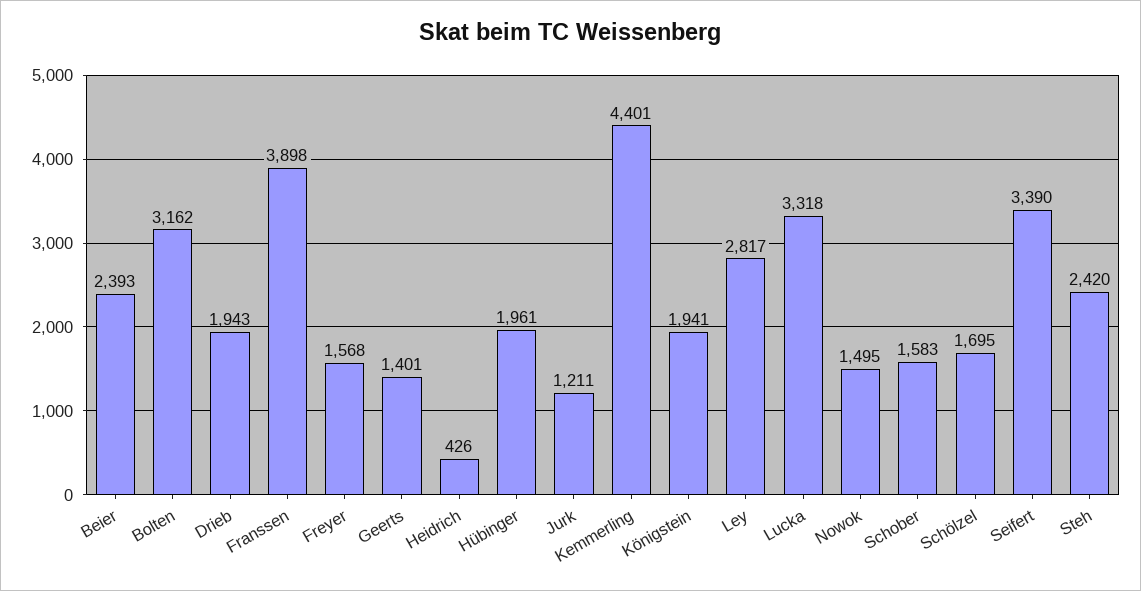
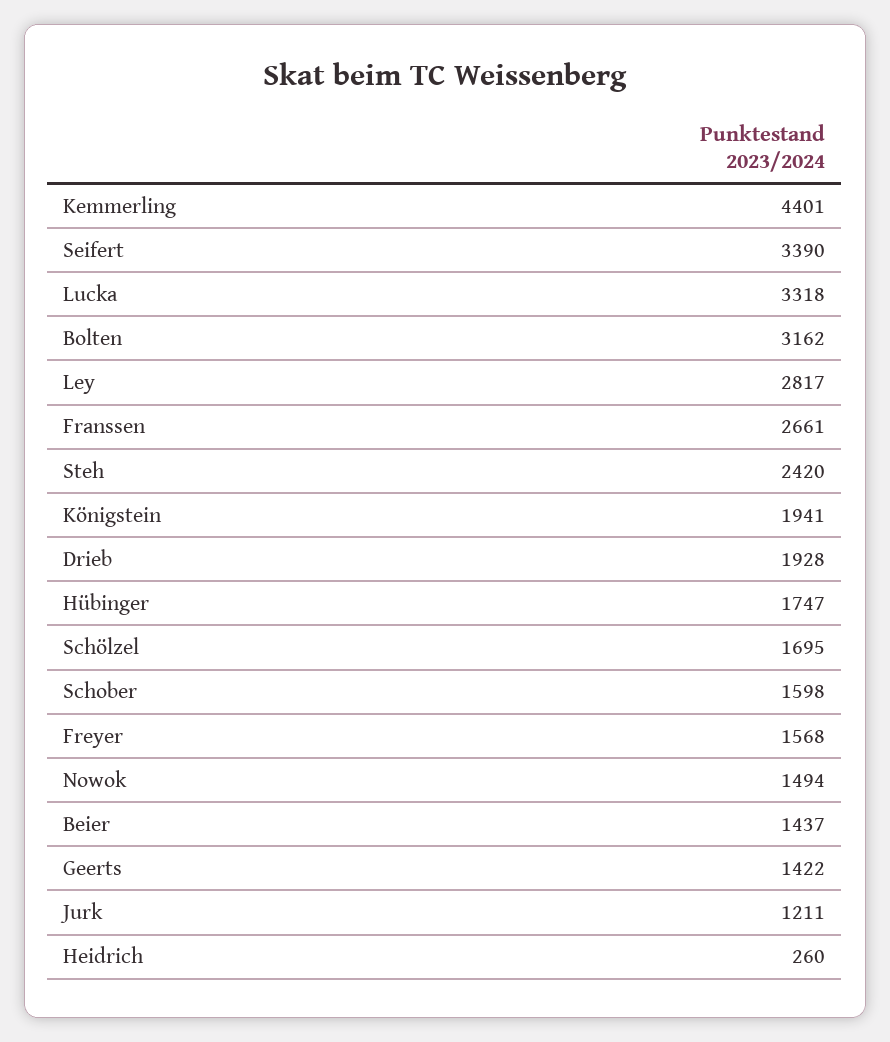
Beier: 2393 -> 1437
Drieb: 1943 -> 1928
Franssen: 3898 -> 2661
Geerts: 1401 -> 1422
Heidrich: 426 -> 260
Hübinger: 1961 -> 1747
Nowok: 1495 -> 1494
Schober: 1583 -> 1598

